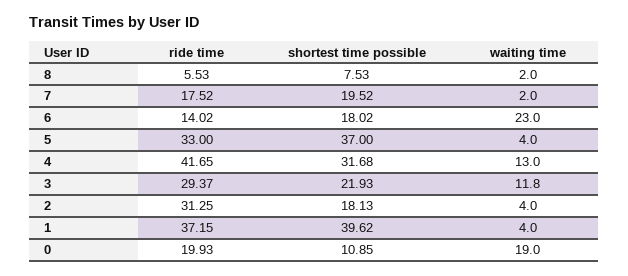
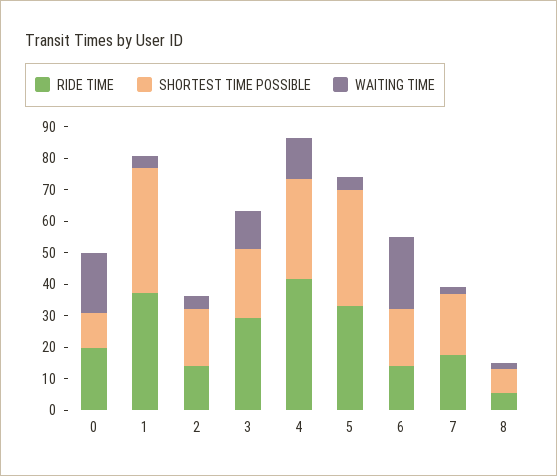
ride time, 2: 31.25 -> 15

